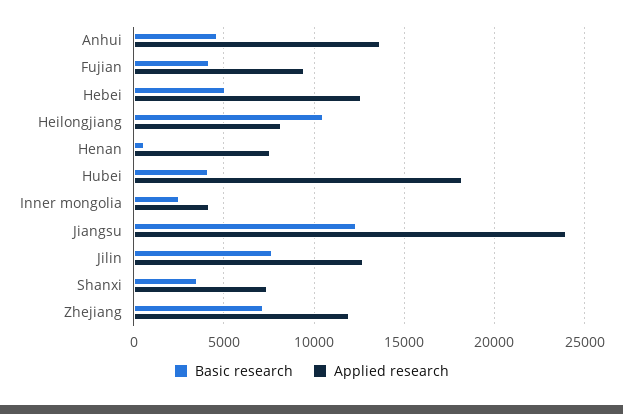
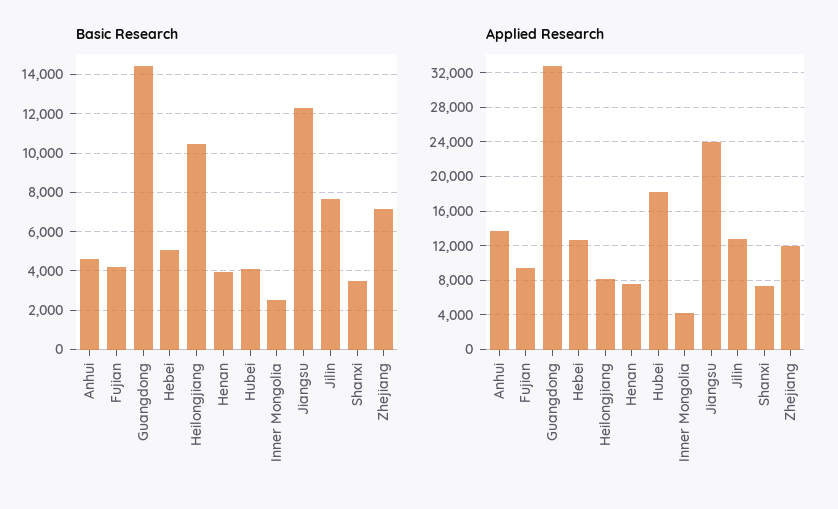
Basic research, Henan: 500 -> 4000
Basic research, Guangdong: none -> 14500
Applied research, Guangdong: none -> 33000

